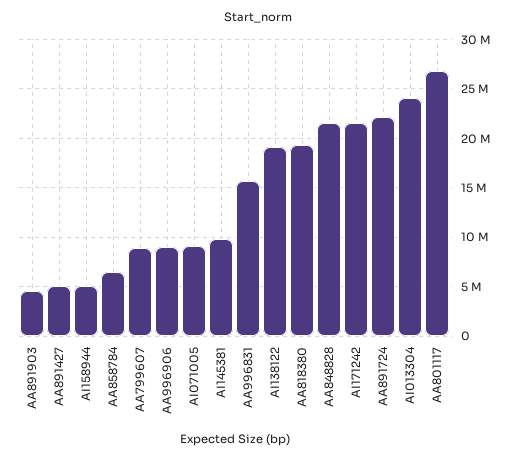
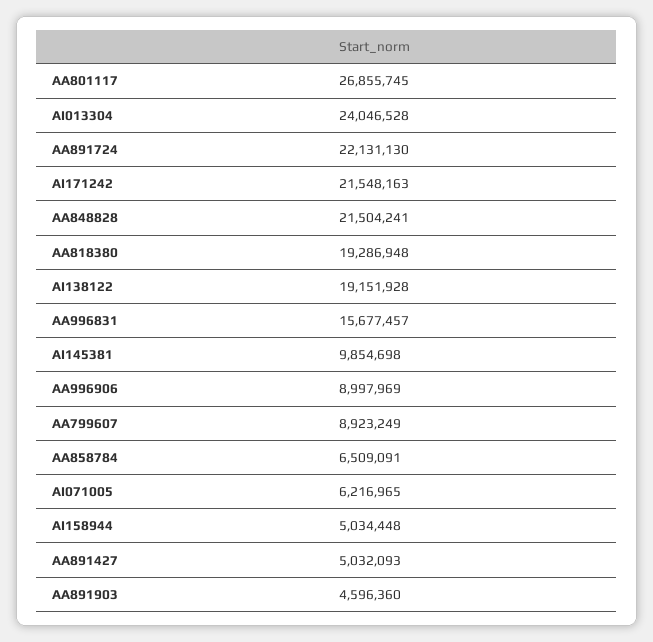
AI071005: 9000000 -> 6216965

